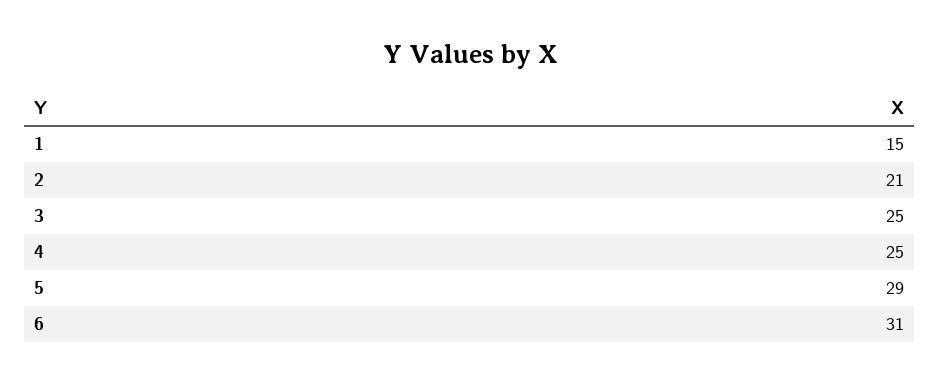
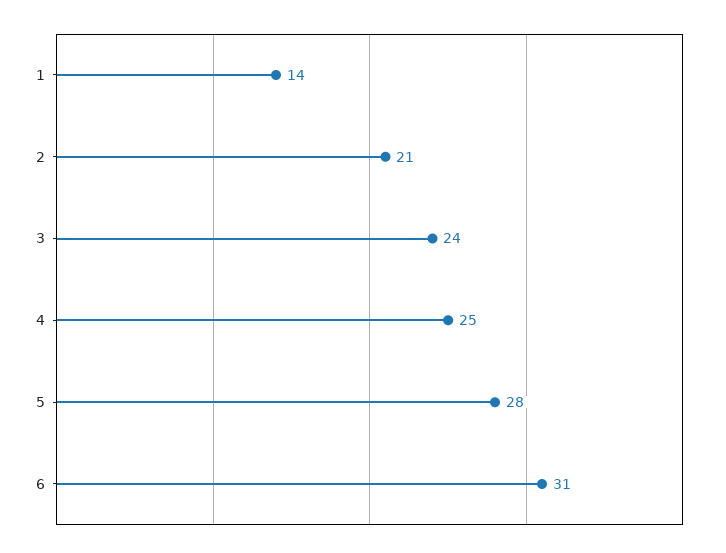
1: 15 -> 14
3: 25 -> 24
5: 29 -> 28

